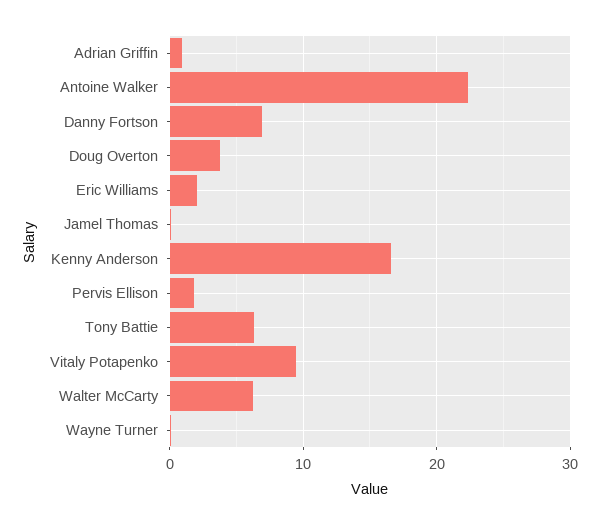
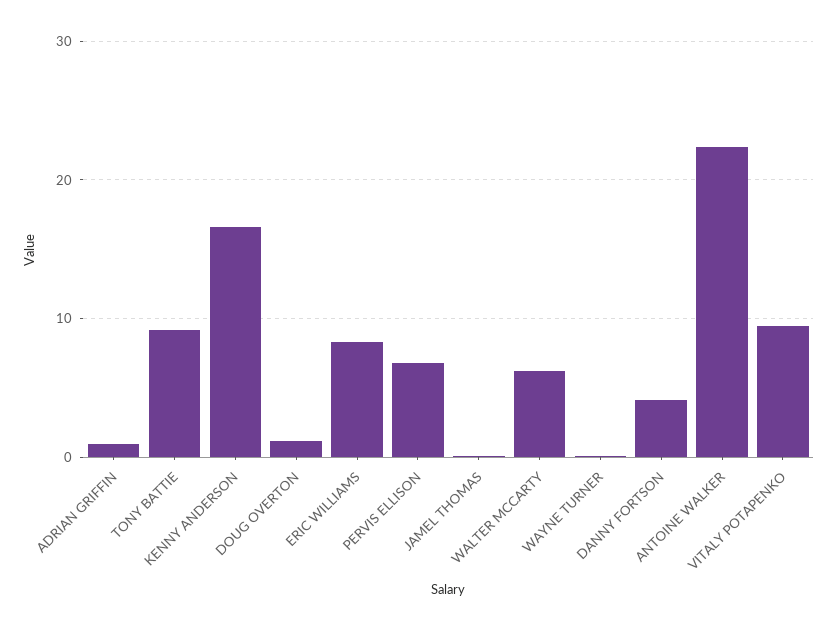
Danny Fortson: 7 -> 4
Doug Overton: 4 -> 1
Eric Williams: 2 -> 8
Pervis Ellison: 2 -> 7
Tony Battie: 6 -> 9

